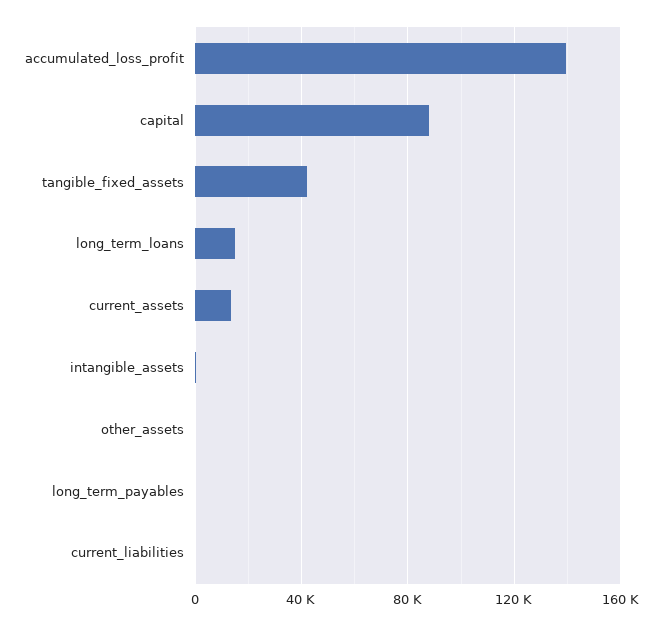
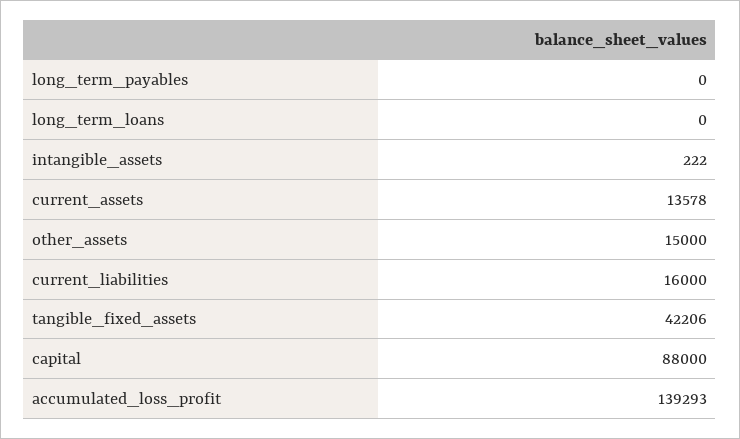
long_term_loans: 15000 -> 0
other_assets: 0 -> 15000
current_liabilities: 0 -> 16000

